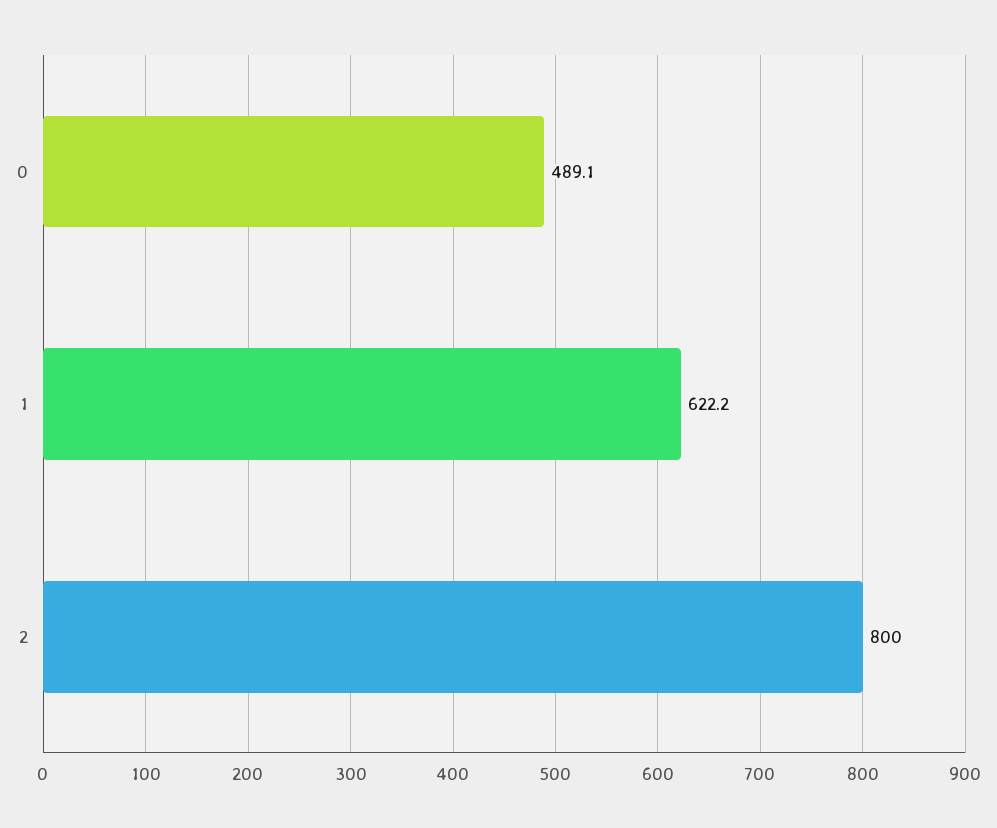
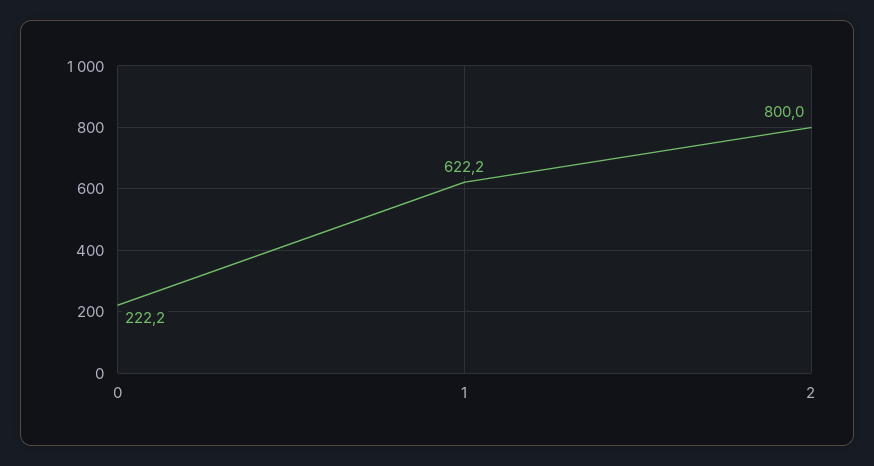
0: 489.1 -> 222.2

